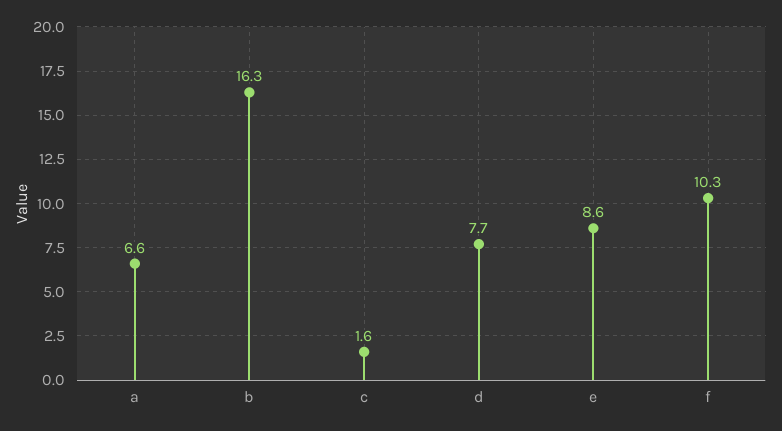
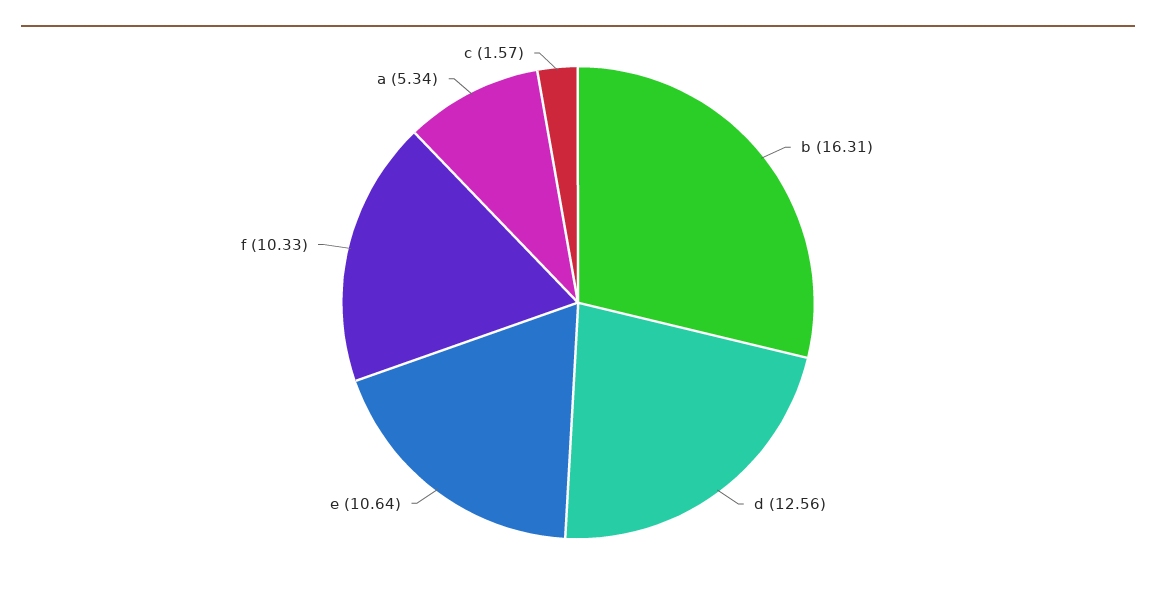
a: 6.6 -> 5.34
d: 7.7 -> 12.56
e: 8.6 -> 10.64

